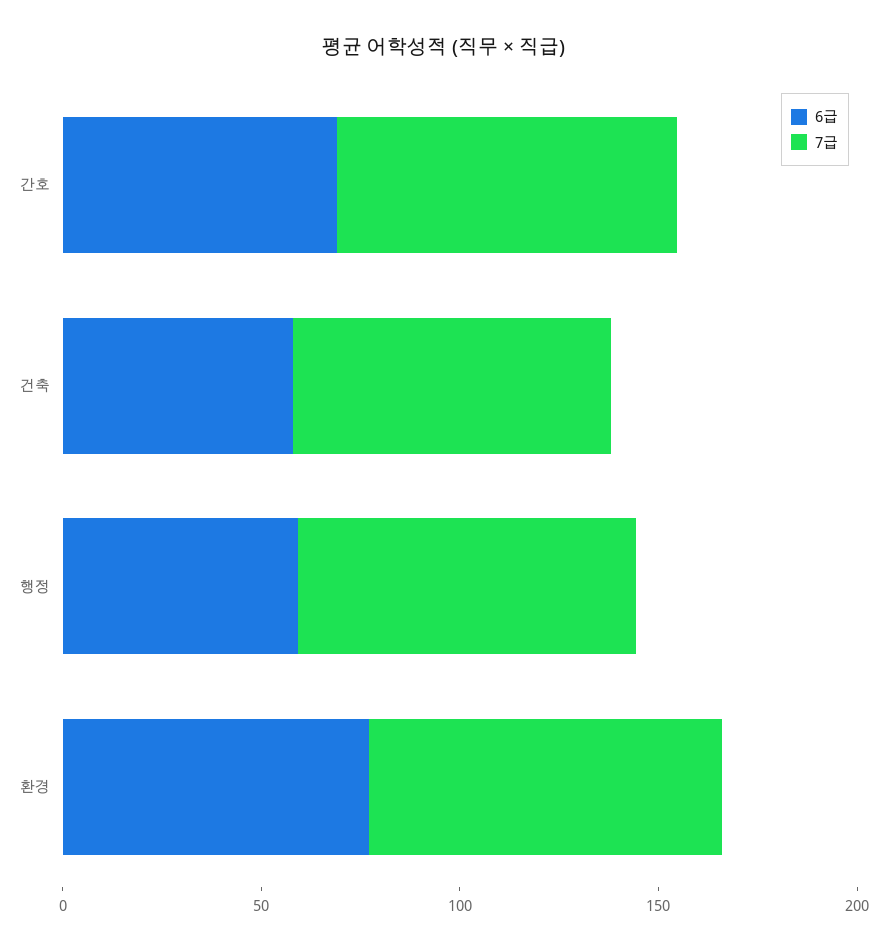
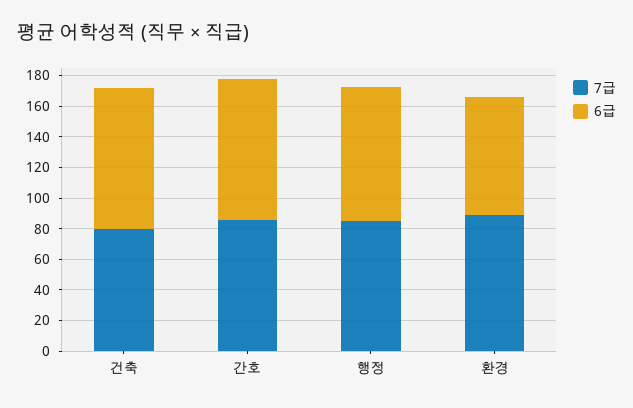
6급, 간호: 70 -> 90
6급, 건축: 60 -> 90
6급, 행정: 60 -> 90

